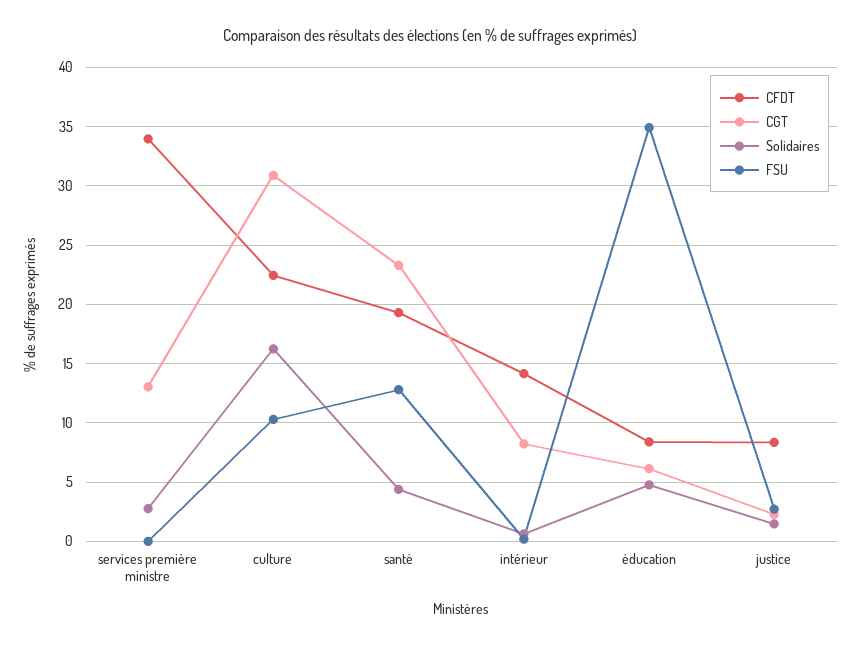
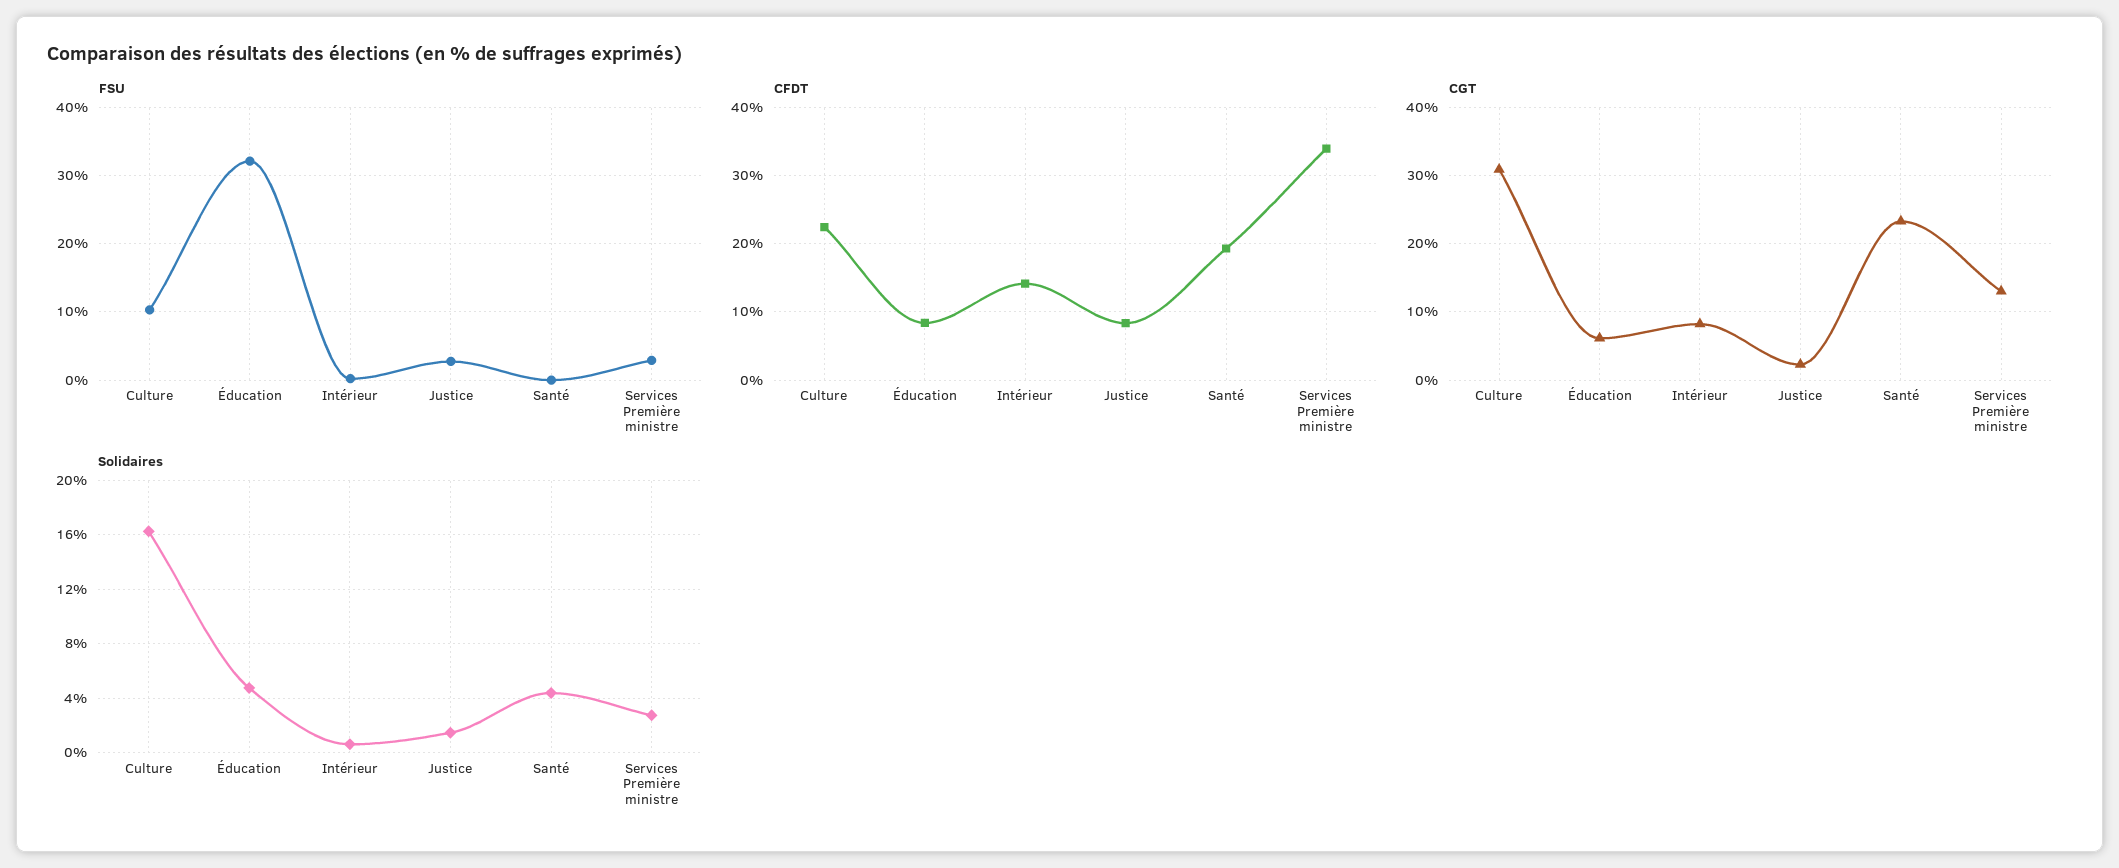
FSU, services première ministre: 0 -> 3
FSU, santé: 13 -> 0
FSU, éducation: 35 -> 32

